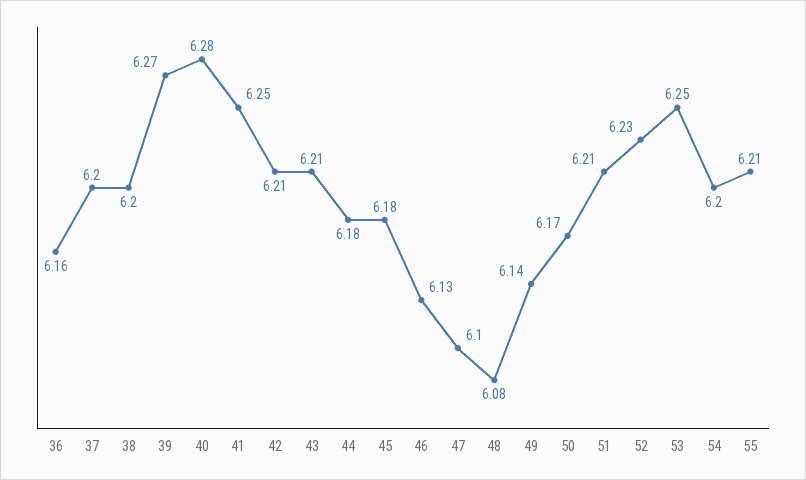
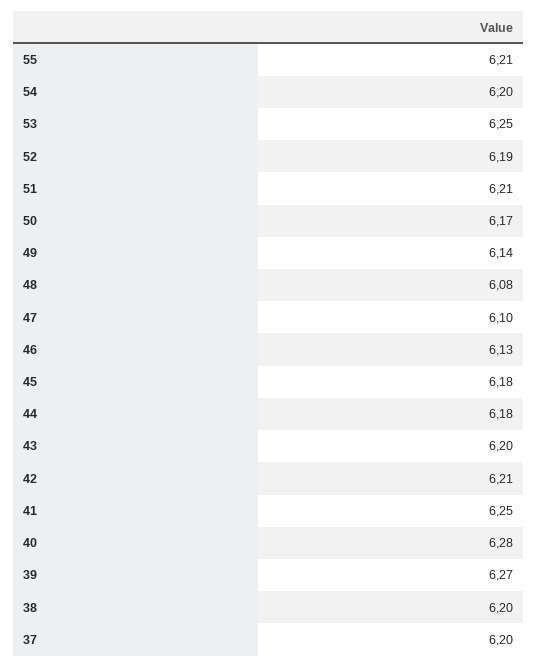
36: 6.16 -> none
43: 6.21 -> 6.2
52: 6.23 -> 6.19

